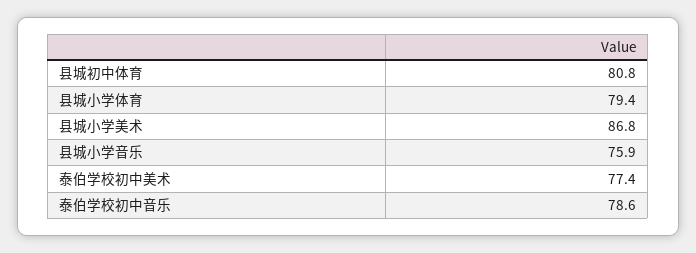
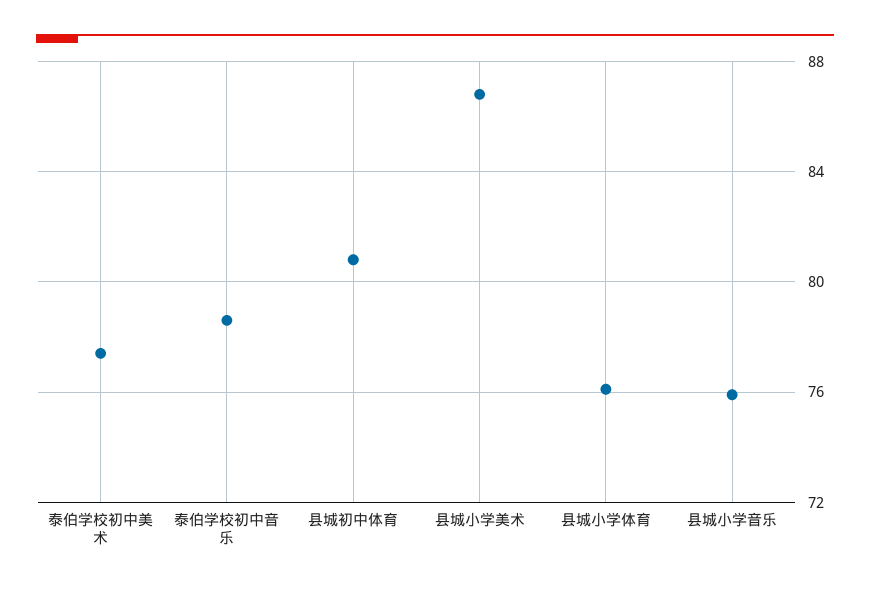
县城小学体育: 79.4 -> 76

